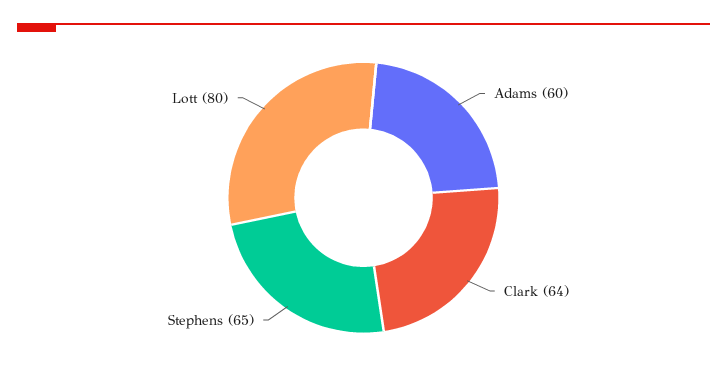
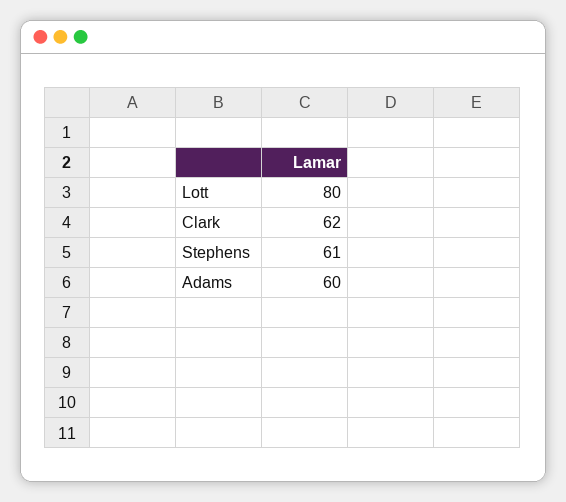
Clark: 64 -> 62
Stephens: 65 -> 61

